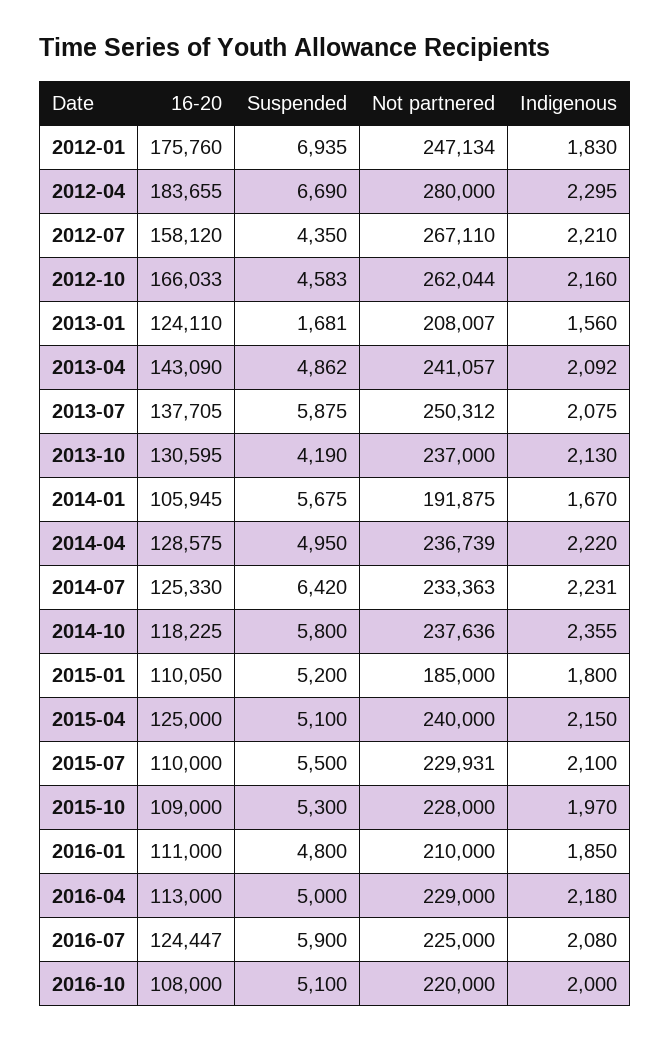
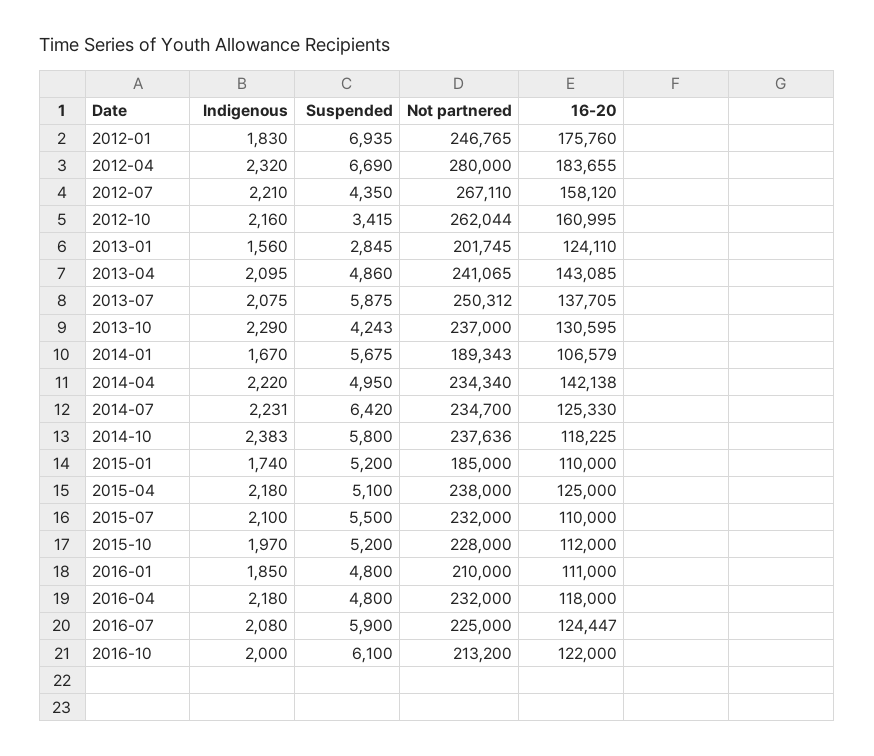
Not partnered, 2012-01: 247134 -> 246765
Indigenous, 2012-04: 2295 -> 2320
16-20, 2012-10: 166033 -> 160995
Suspended, 2012-10: 4583 -> 3415
Suspended, 2013-01: 1681 -> 2845
Not partnered, 2013-01: 208007 -> 201745
16-20, 2013-04: 143090 -> 143085
Suspended, 2013-04: 4862 -> 4860
Not partnered, 2013-04: 241057 -> 241065
Indigenous, 2013-04: 2092 -> 2095
Suspended, 2013-10: 4190 -> 4243
Indigenous, 2013-10: 2130 -> 2290
16-20, 2014-01: 105945 -> 106579
Not partnered, 2014-01: 191875 -> 189343
16-20, 2014-04: 128575 -> 142138
Not partnered, 2014-04: 236739 -> 234340
Not partnered, 2014-07: 233363 -> 234700
Indigenous, 2014-10: 2355 -> 2383
16-20, 2015-01: 110050 -> 110000
Indigenous, 2015-01: 1800 -> 1740
Not partnered, 2015-04: 240000 -> 238000
Indigenous, 2015-04: 2150 -> 2180
Not partnered, 2015-07: 229931 -> 232000
16-20, 2015-10: 109000 -> 112000
Suspended, 2015-10: 5300 -> 5200
16-20, 2016-04: 113000 -> 118000
Suspended, 2016-04: 5000 -> 4800
Not partnered, 2016-04: 229000 -> 232000
16-20, 2016-10: 108000 -> 122000
Suspended, 2016-10: 5100 -> 6100
Not partnered, 2016-10: 220000 -> 213200

